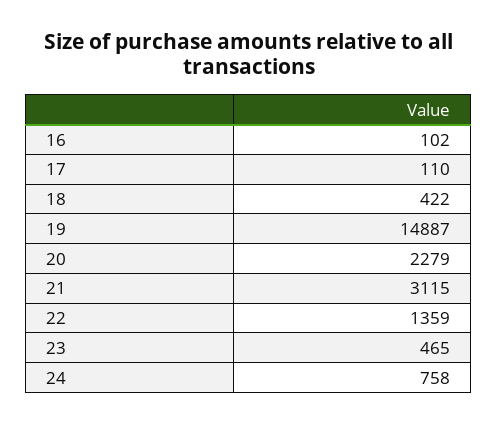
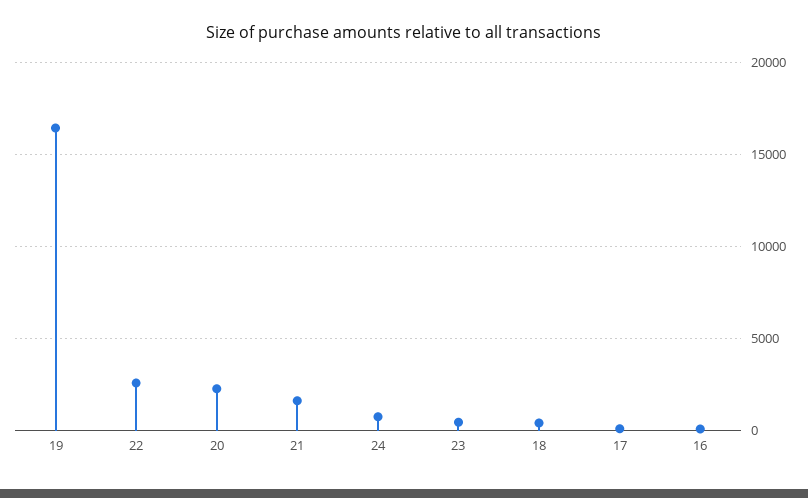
19: 14887 -> 16500
21: 3115 -> 1500
22: 1359 -> 2500

